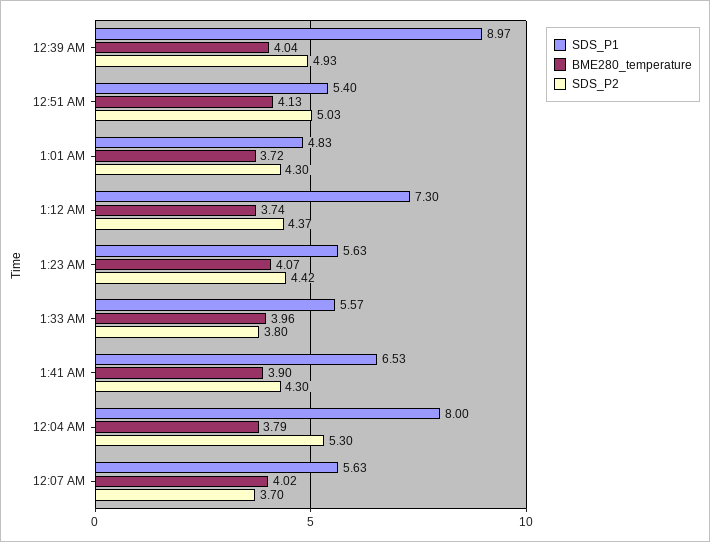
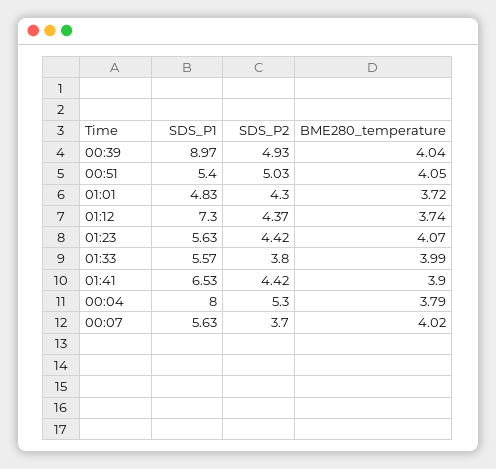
BME280_temperature, 12:51 AM: 4.13 -> 4.05
BME280_temperature, 1:33 AM: 3.96 -> 3.99
SDS_P2, 1:41 AM: 4.3 -> 4.42

